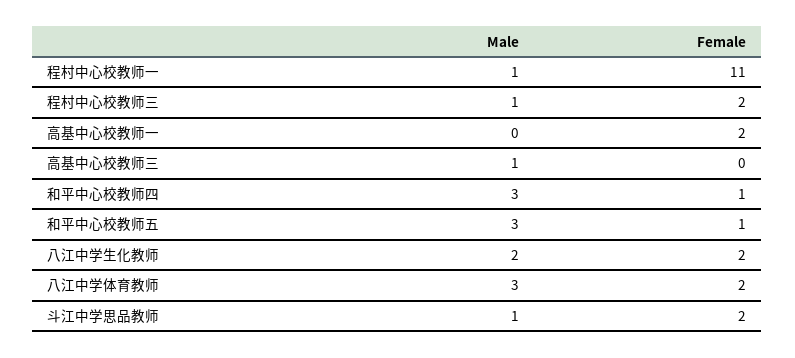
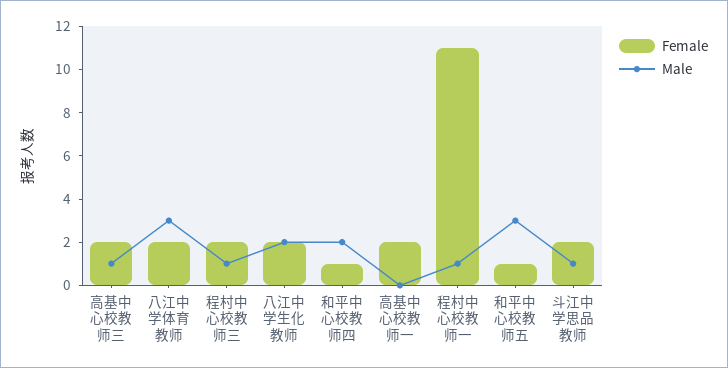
Female, 高基中心校教师三: 0 -> 2
Male, 和平中心校教师四: 3 -> 2

